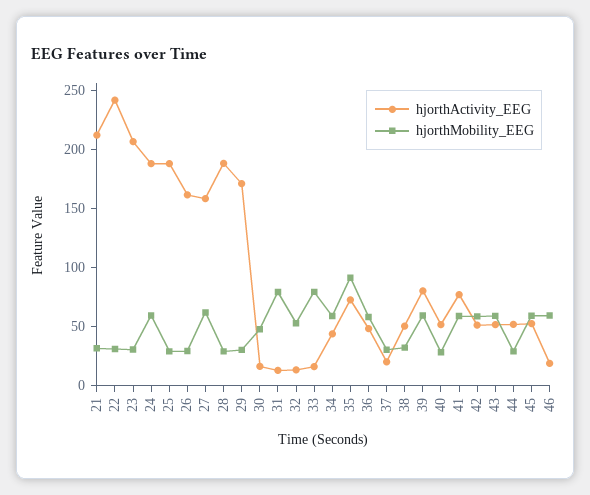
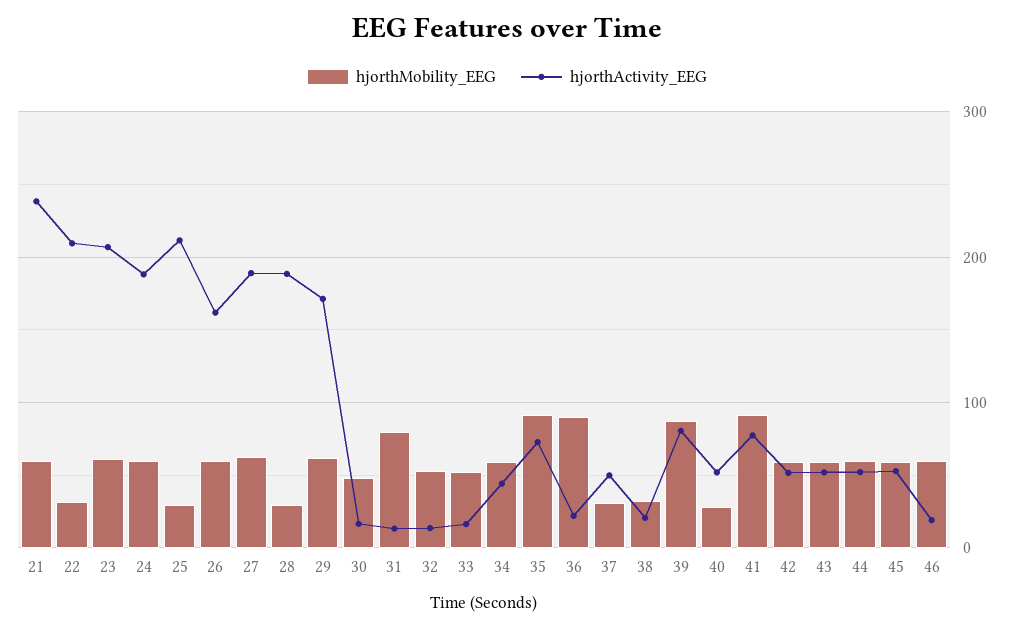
hjorthActivity_EEG, 21: 210 -> 240
hjorthMobility_EEG, 21: 30 -> 60
hjorthActivity_EEG, 22: 240 -> 210
hjorthMobility_EEG, 23: 30 -> 60
hjorthActivity_EEG, 25: 190 -> 210
hjorthMobility_EEG, 26: 30 -> 60
hjorthActivity_EEG, 27: 160 -> 190
hjorthMobility_EEG, 29: 30 -> 60
hjorthMobility_EEG, 33: 80 -> 50
hjorthActivity_EEG, 36: 50 -> 20
hjorthMobility_EEG, 36: 60 -> 90
hjorthActivity_EEG, 37: 20 -> 50
hjorthActivity_EEG, 38: 50 -> 20
hjorthMobility_EEG, 39: 60 -> 90
hjorthMobility_EEG, 41: 60 -> 90
hjorthMobility_EEG, 44: 30 -> 60

